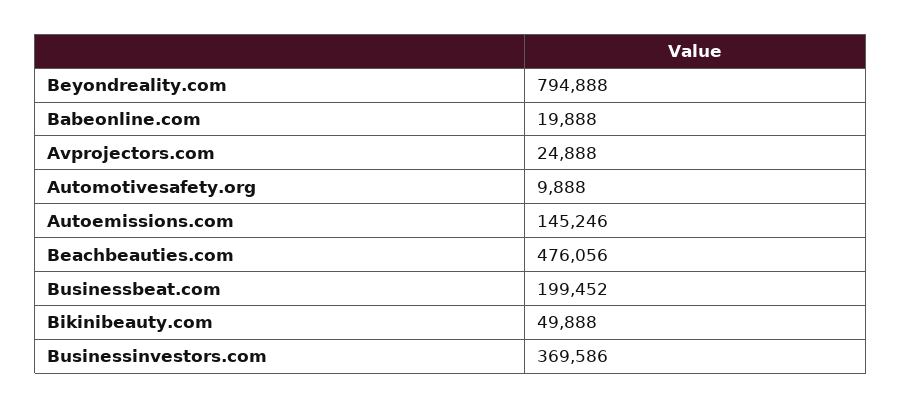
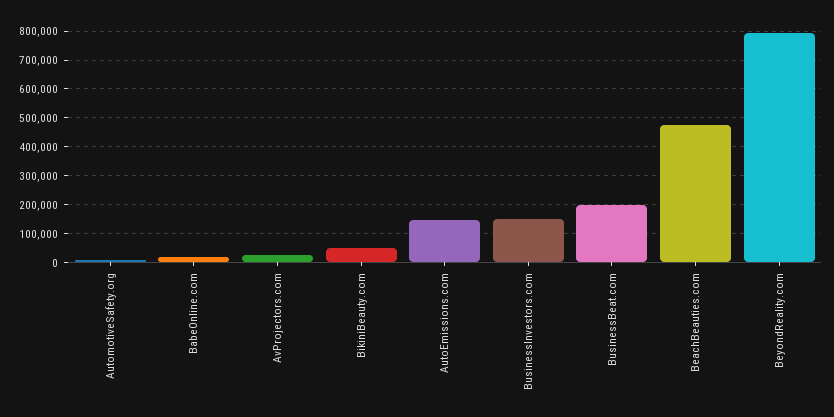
Businessinvestors.com: 369586 -> 150000

